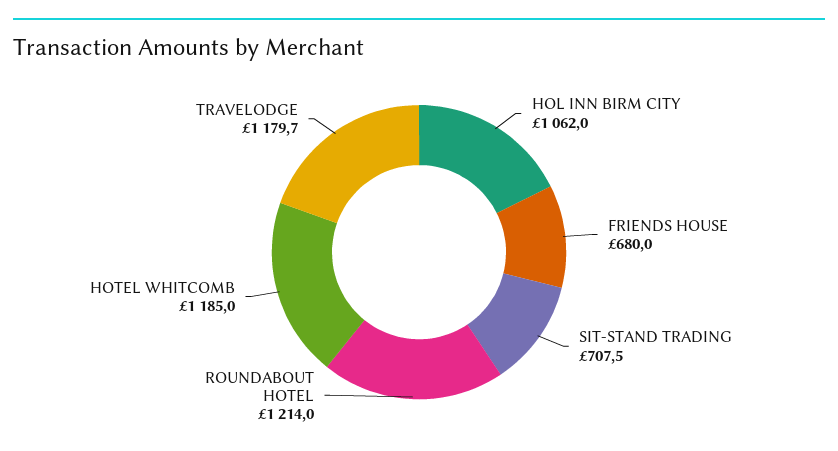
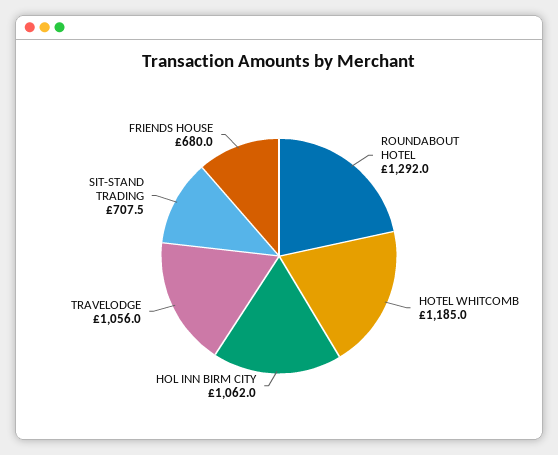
ROUNDABOUT HOTEL: 1214 -> 1292
TRAVELODGE: 1179.7 -> 1056

